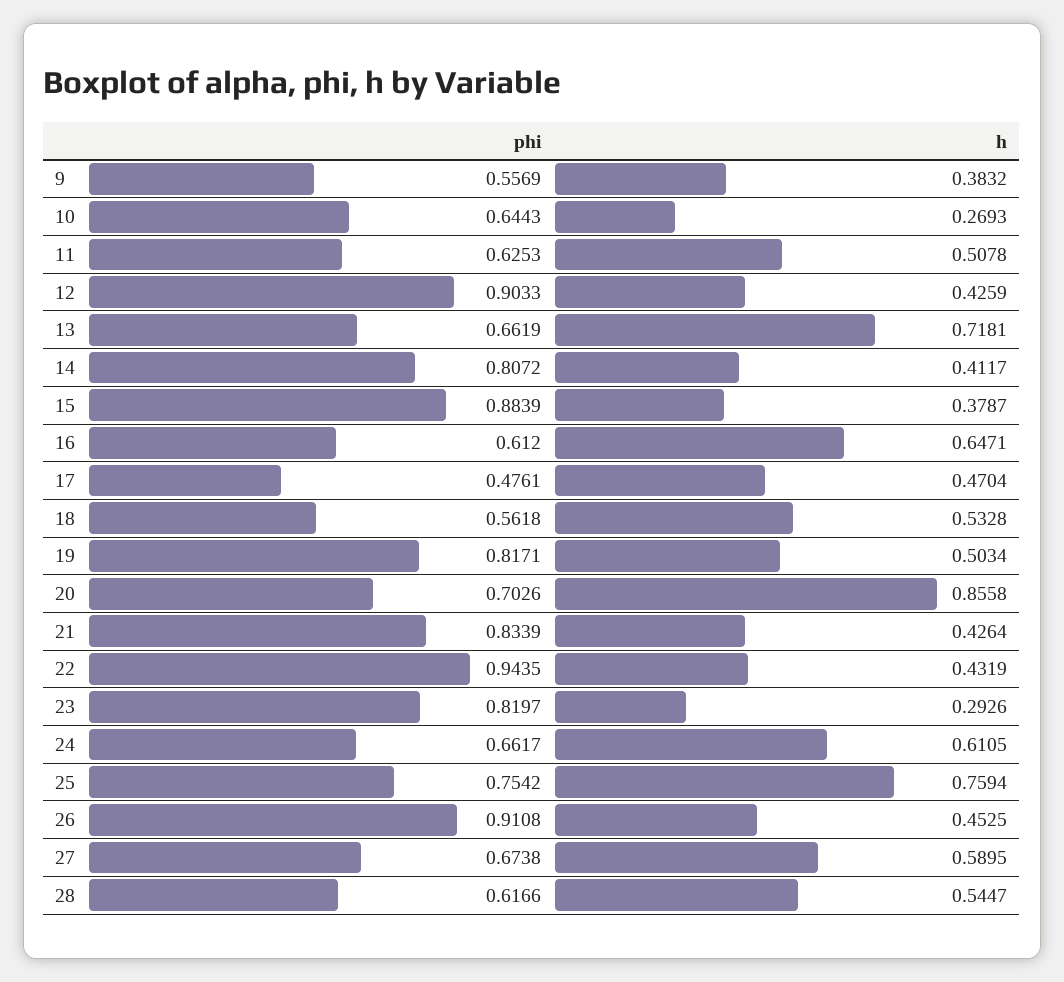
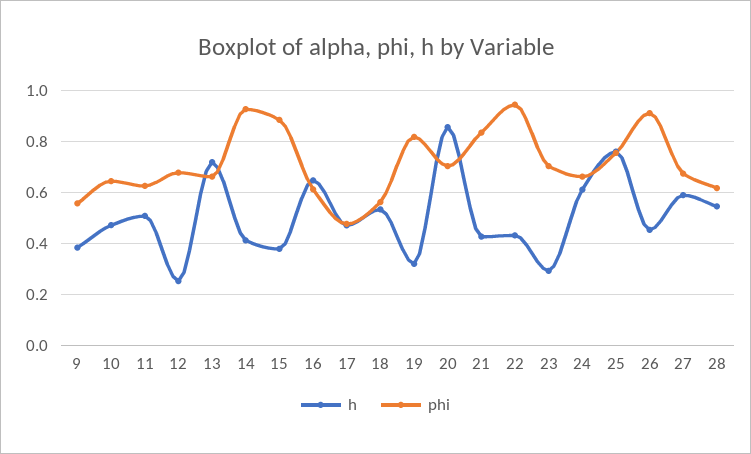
h, 10: 0.2693 -> 0.475
phi, 12: 0.9033 -> 0.675
h, 12: 0.4259 -> 0.25
phi, 14: 0.8072 -> 0.925
h, 19: 0.5034 -> 0.325
phi, 23: 0.8197 -> 0.7

